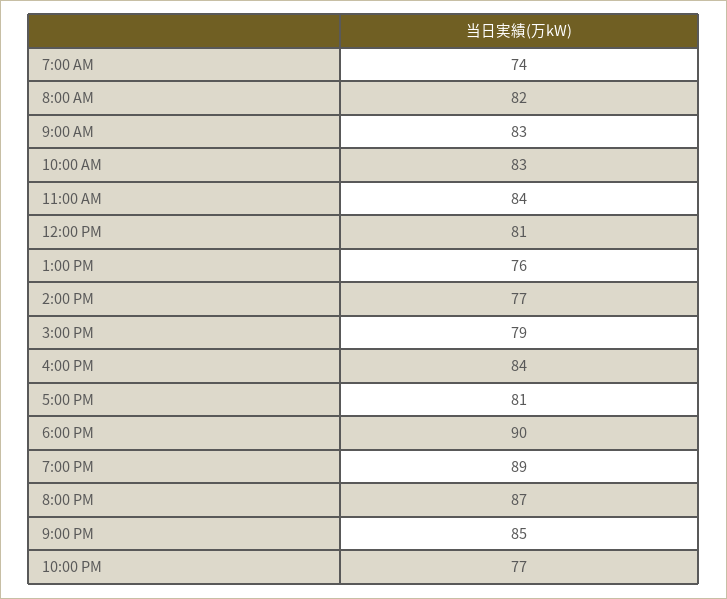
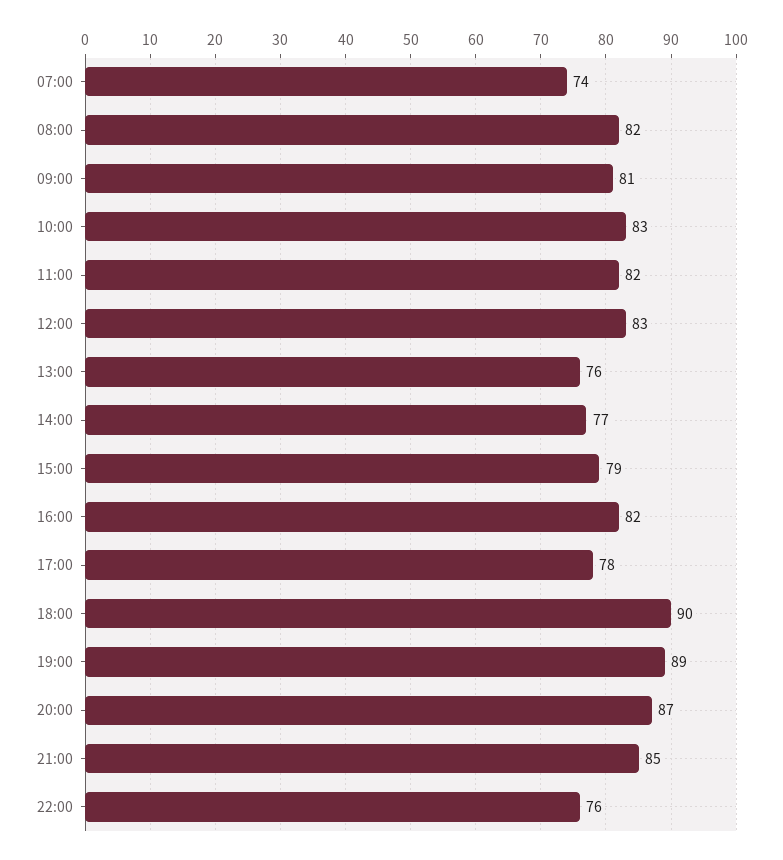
9:00 AM: 83 -> 81
11:00 AM: 84 -> 82
12:00 PM: 81 -> 83
4:00 PM: 84 -> 82
5:00 PM: 81 -> 78
10:00 PM: 77 -> 76

